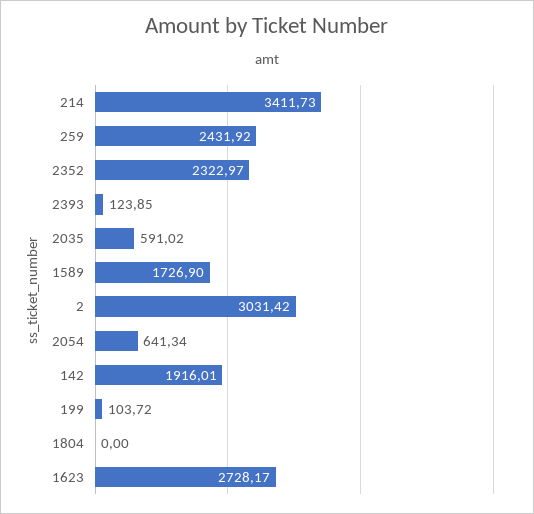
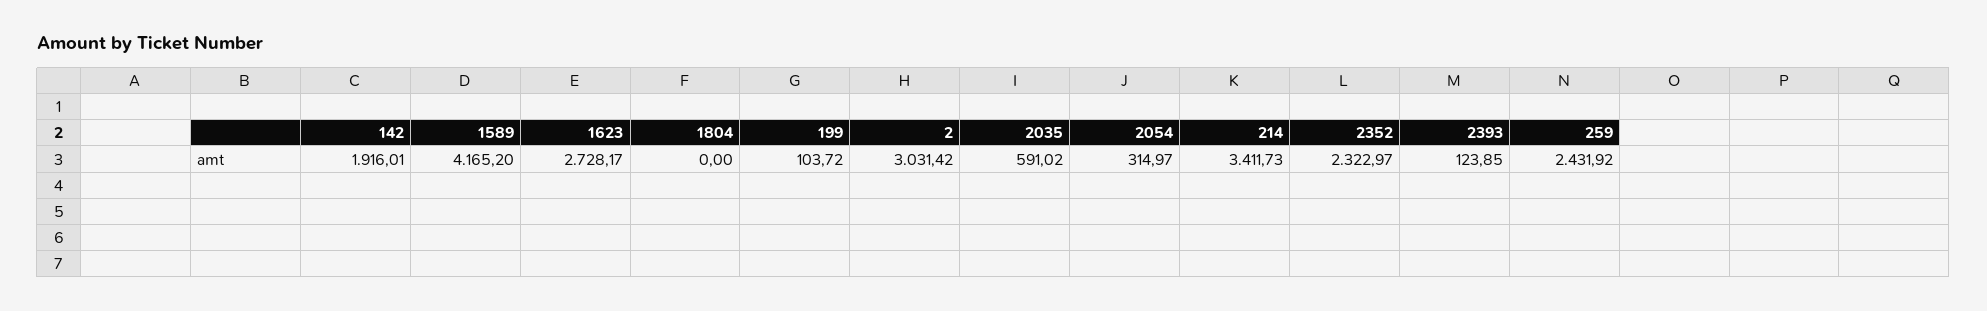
1589: 1726.9 -> 4165.2
2054: 641.34 -> 314.97

